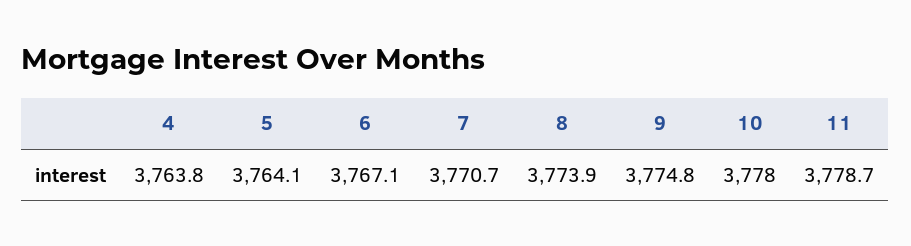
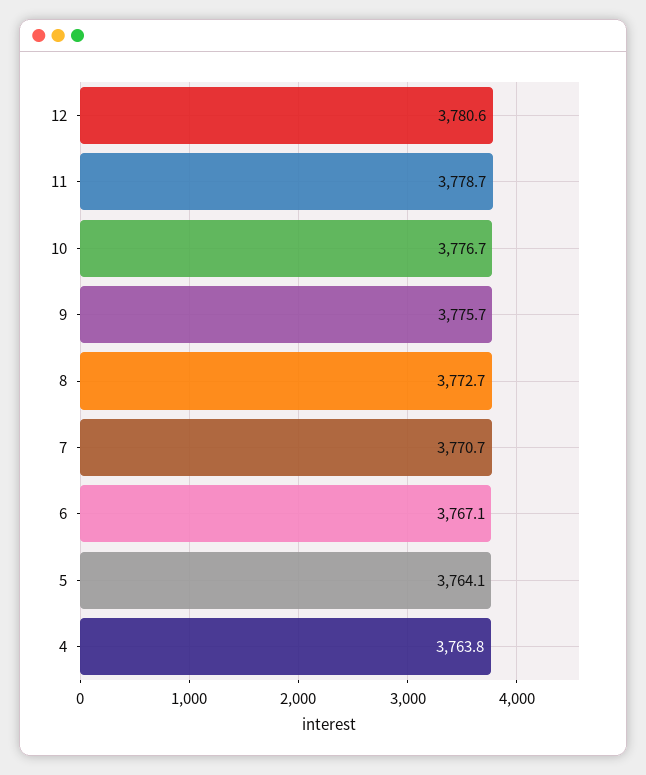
8: 3773.9 -> 3772.7
9: 3774.8 -> 3775.7
10: 3778 -> 3776.7
12: none -> 3780.6

